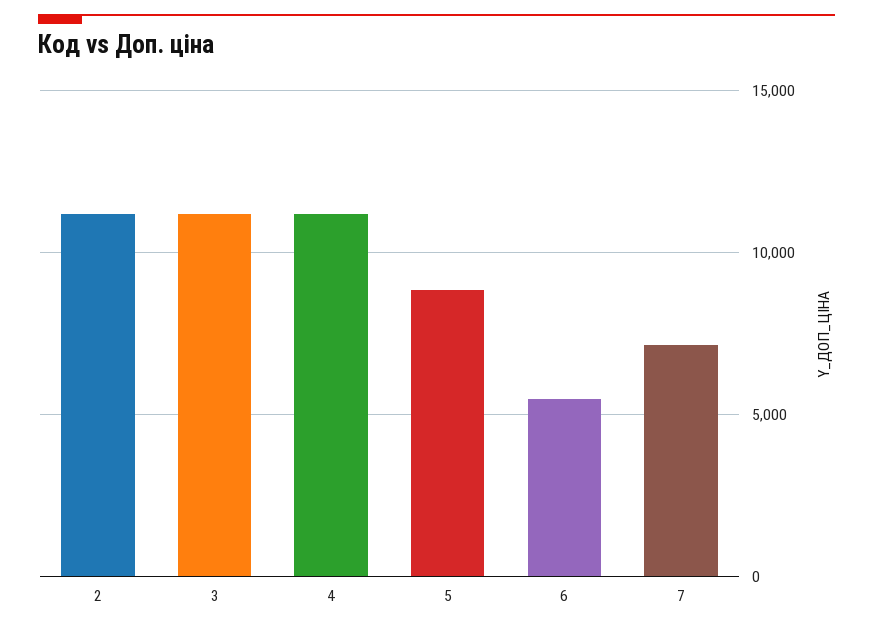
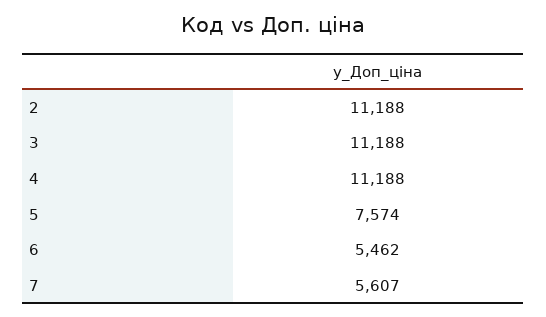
5: 9000 -> 7574
7: 7000 -> 5607

